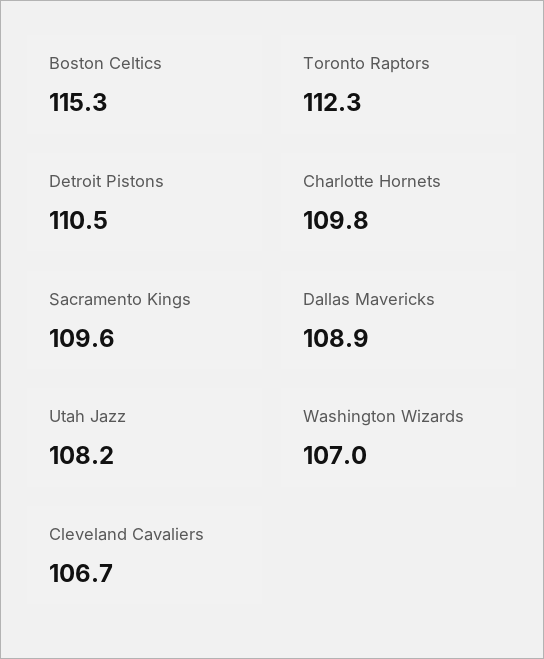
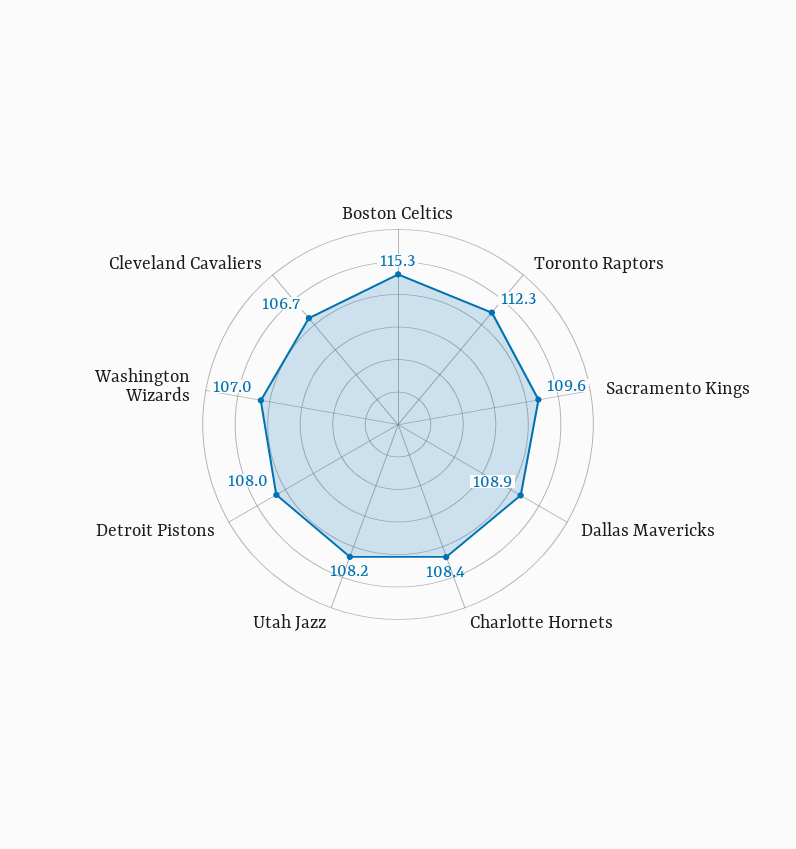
Detroit Pistons: 110.5 -> 108
Charlotte Hornets: 109.8 -> 108.4

